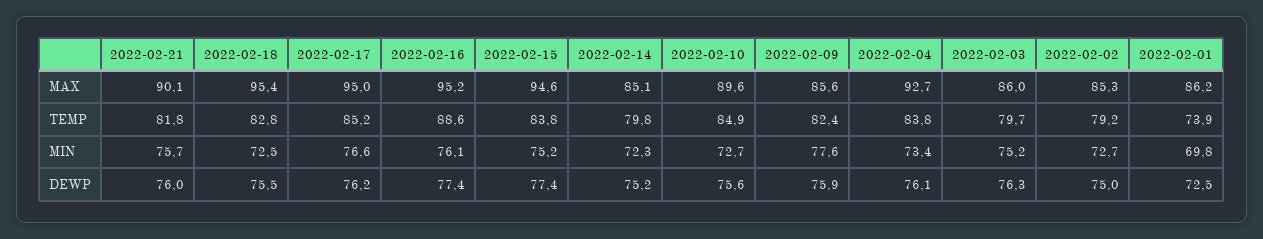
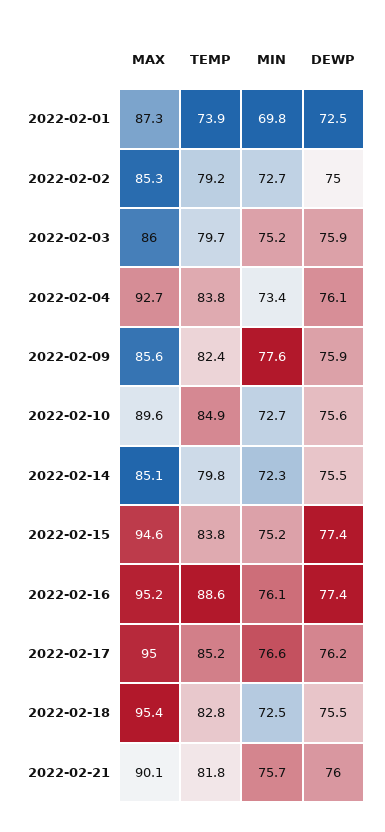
2022-02-01, MAX: 86.2 -> 87.3
2022-02-14, DEWP: 75.2 -> 75.5
2022-02-03, DEWP: 76.3 -> 75.9

